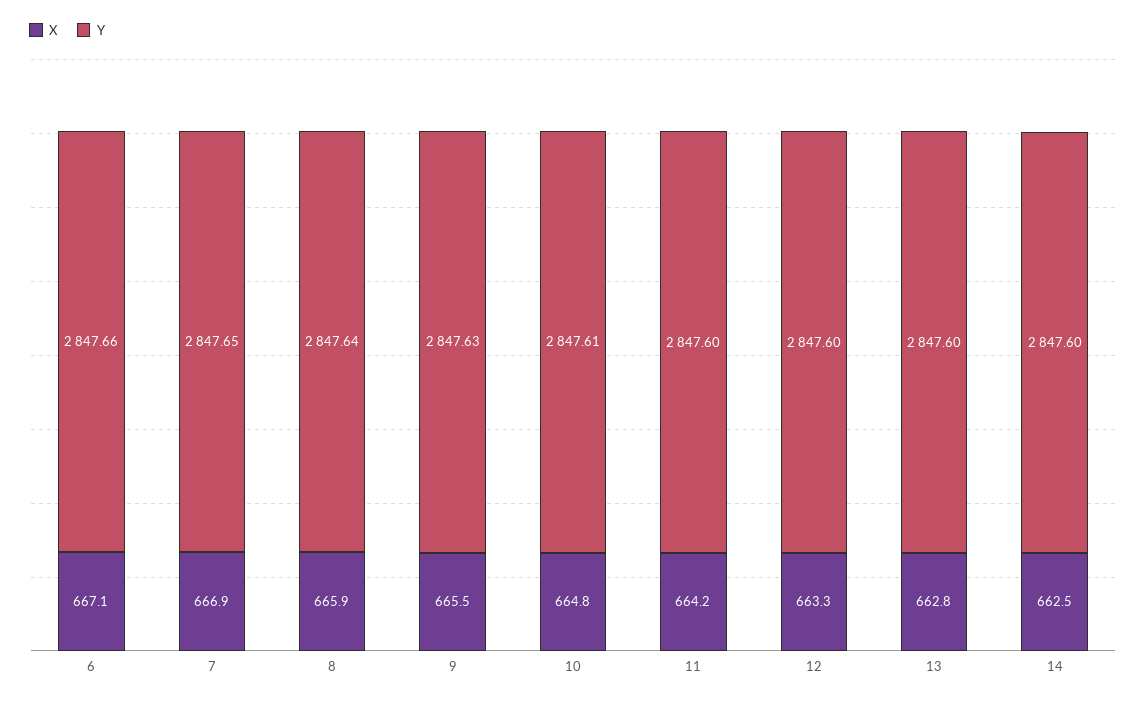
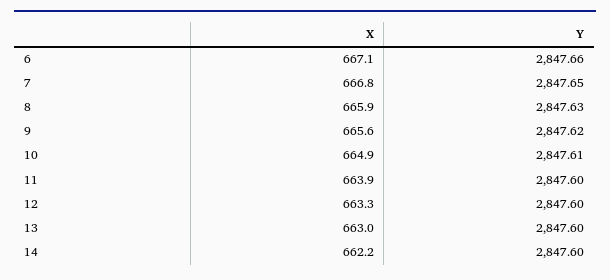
X, 7: 666.9 -> 666.8
Y, 8: 2847.64 -> 2847.63
X, 9: 665.5 -> 665.6
Y, 9: 2847.63 -> 2847.62
X, 10: 664.8 -> 664.9
X, 11: 664.2 -> 663.9
X, 13: 662.8 -> 663
X, 14: 662.5 -> 662.2

